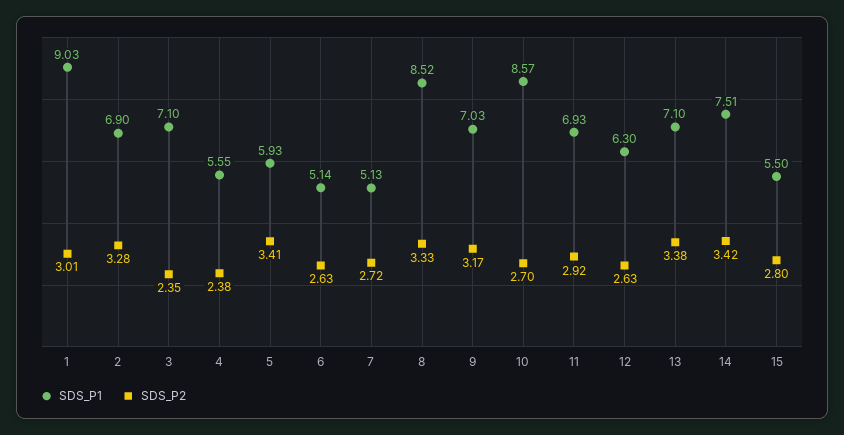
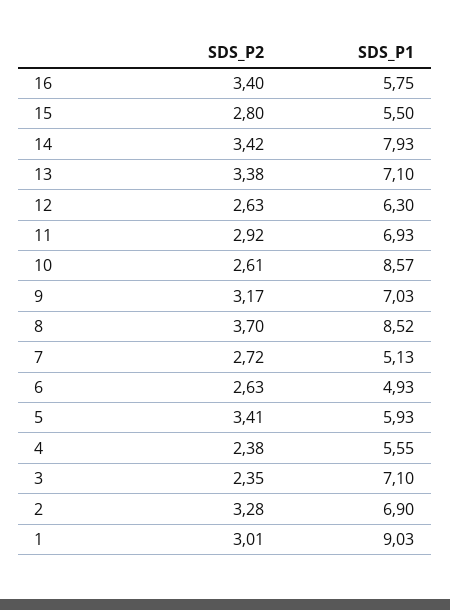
SDS_P1, 6: 5.14 -> 4.93
SDS_P2, 8: 3.33 -> 3.7
SDS_P2, 10: 2.7 -> 2.61
SDS_P1, 14: 7.51 -> 7.93
SDS_P2, 16: none -> 3.4
SDS_P1, 16: none -> 5.75

